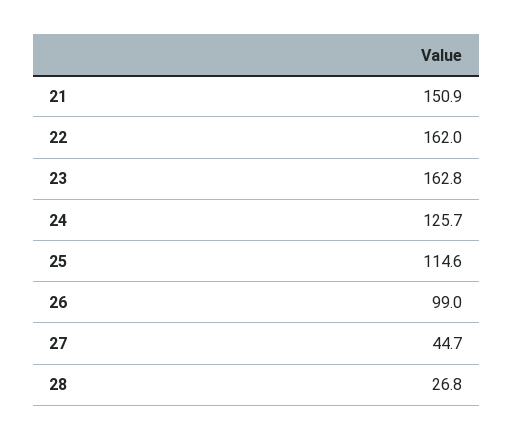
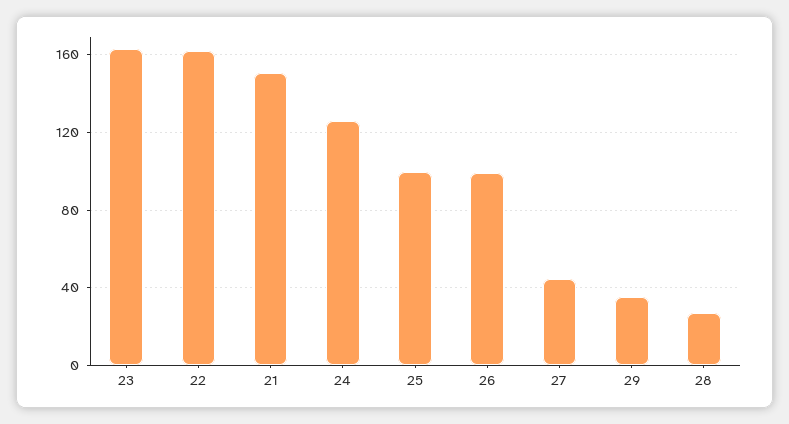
25: 114.6 -> 100
29: none -> 35

